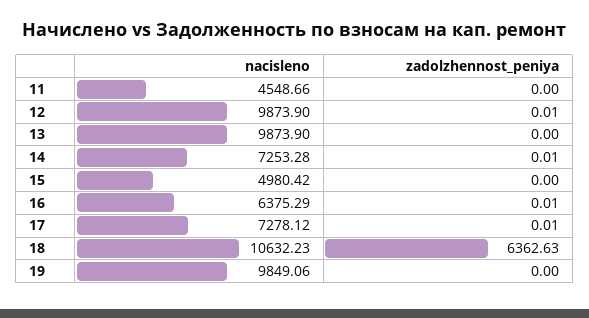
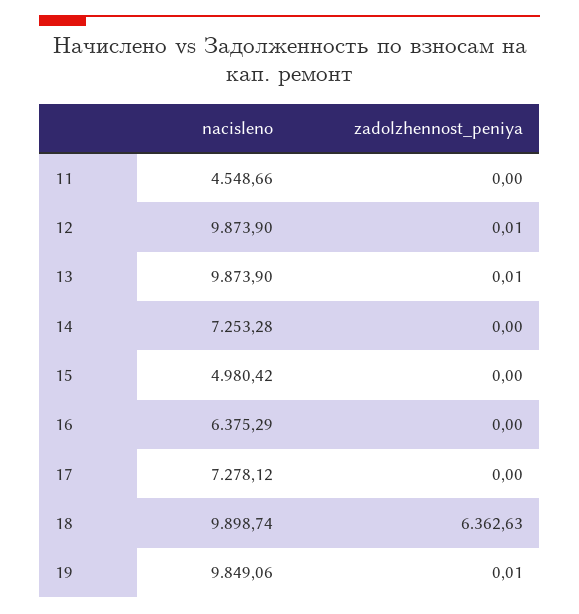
zadolzhennost_peniya, 13: 0 -> 0.01
zadolzhennost_peniya, 14: 0.01 -> 0
zadolzhennost_peniya, 16: 0.01 -> 0
zadolzhennost_peniya, 17: 0.01 -> 0
nacisleno, 18: 10632.23 -> 9898.74
zadolzhennost_peniya, 19: 0 -> 0.01

